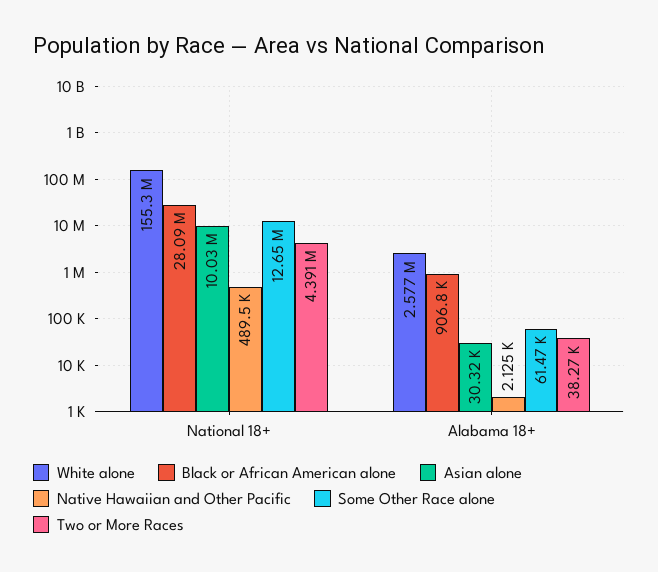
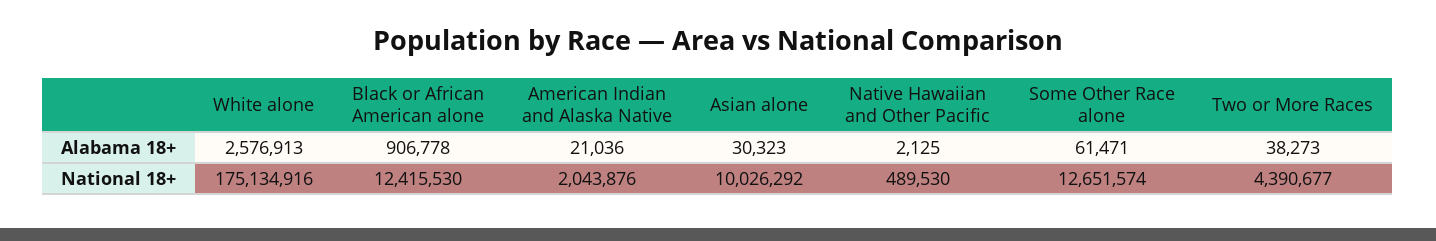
White alone, National 18+: 155300000 -> 175134916
Black or African American alone, National 18+: 28090000 -> 12415530
American Indian and Alaska Native, Alabama 18+: none -> 21036
American Indian and Alaska Native, National 18+: none -> 2043876

